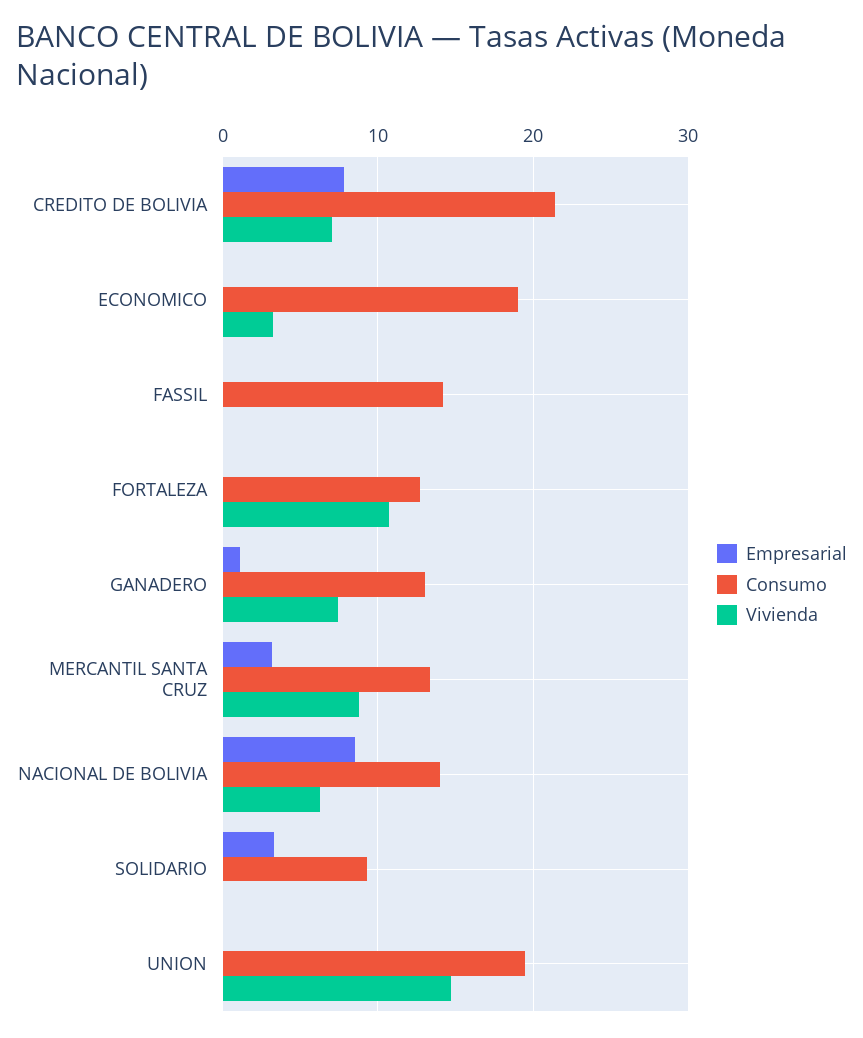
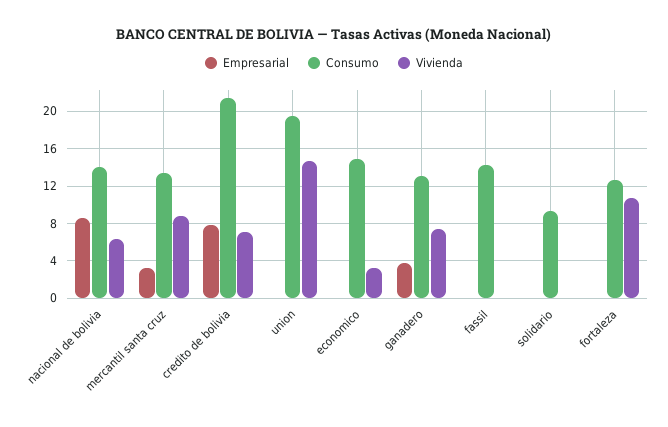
Consumo, ECONOMICO: 19 -> 15
Empresarial, GANADERO: 1 -> 4
Empresarial, SOLIDARIO: 3 -> 0

